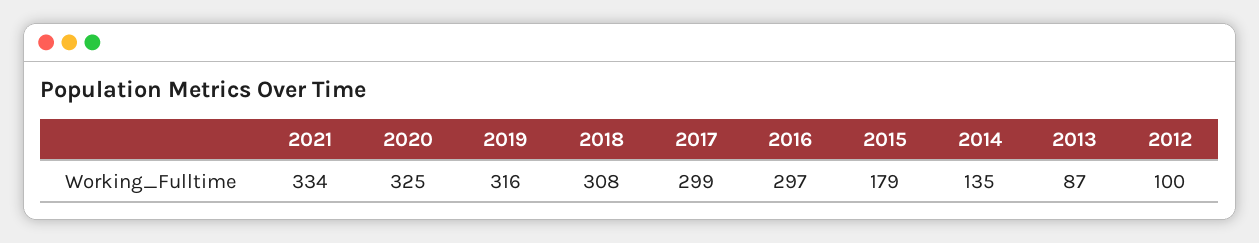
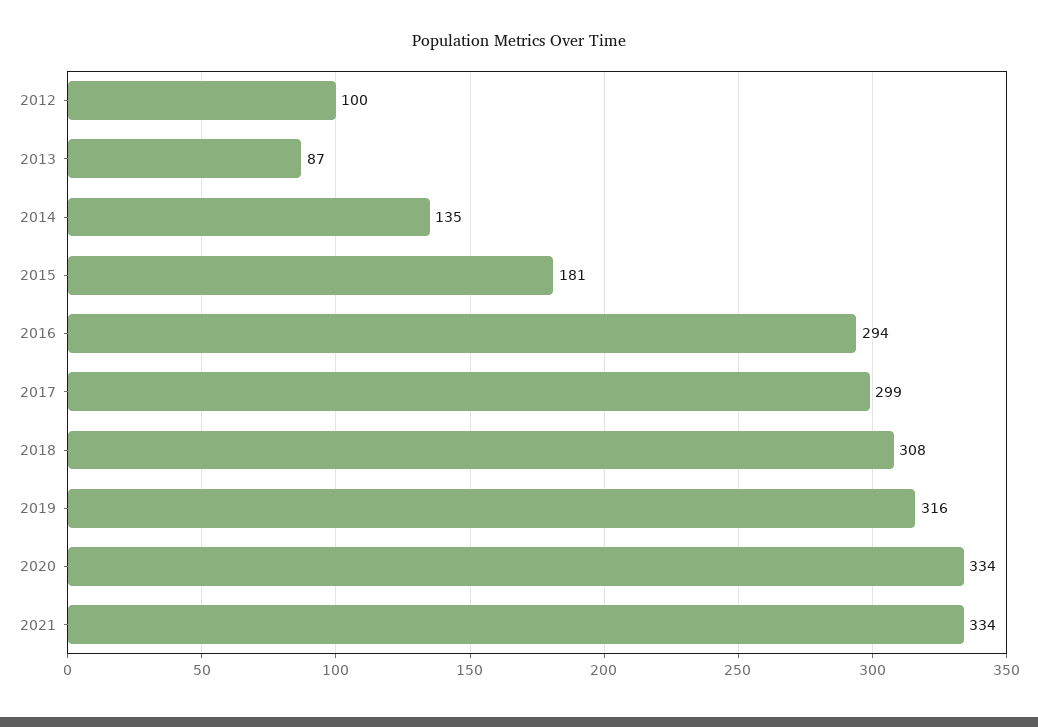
2020: 325 -> 334
2016: 297 -> 294
2015: 179 -> 181

